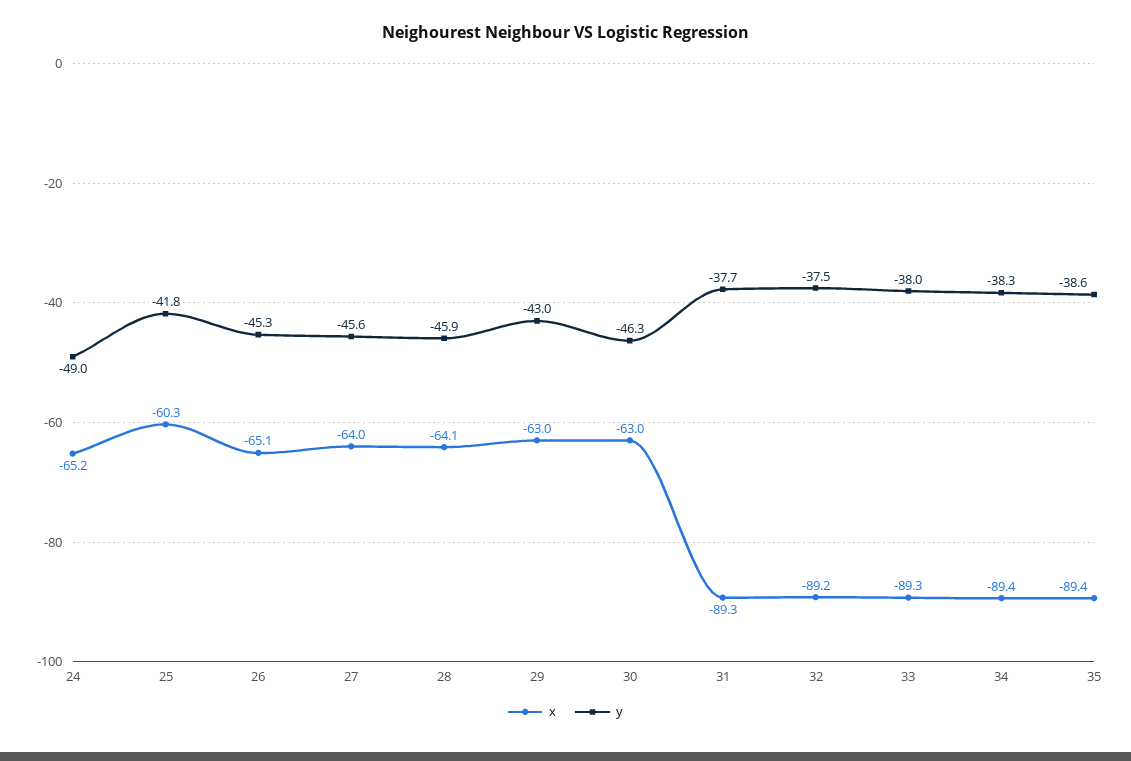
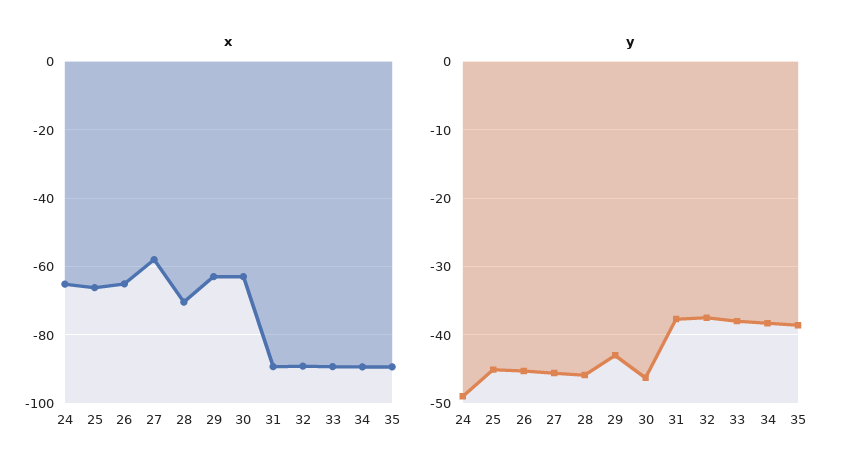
x, 25: -60.3 -> -66
y, 25: -41.8 -> -45
x, 27: -64 -> -58
x, 28: -64.1 -> -70

